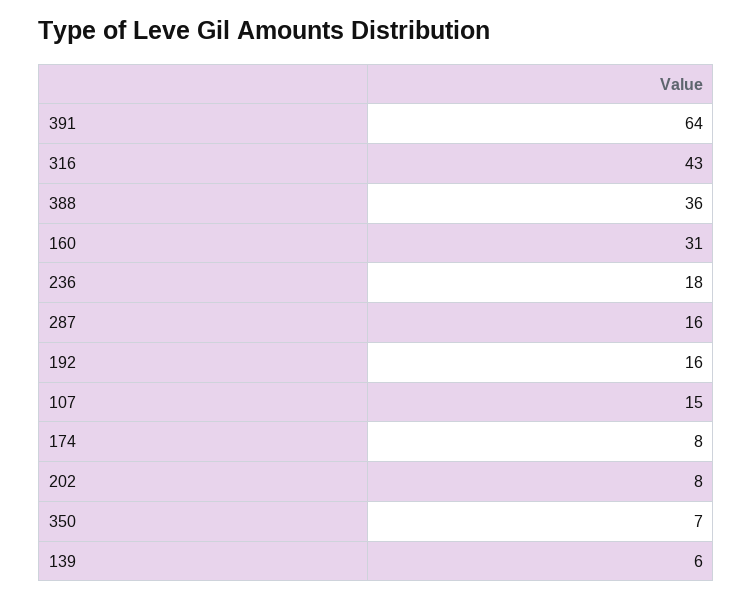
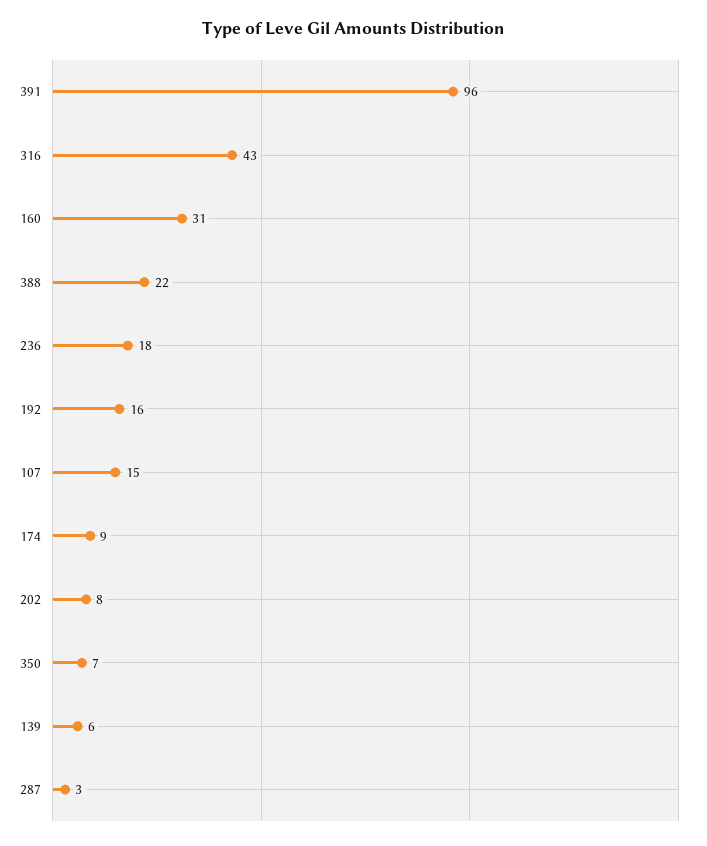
391: 64 -> 96
388: 36 -> 22
287: 16 -> 3
174: 8 -> 9

